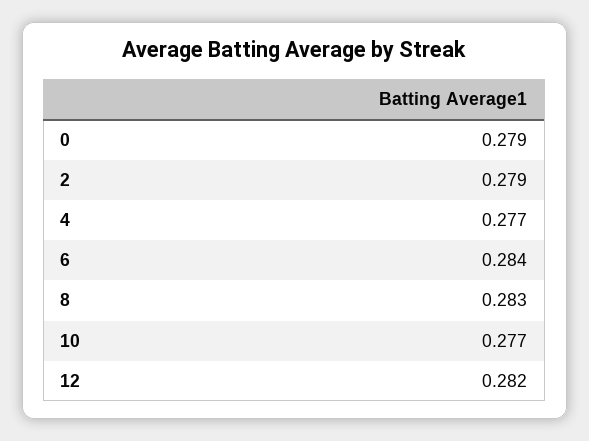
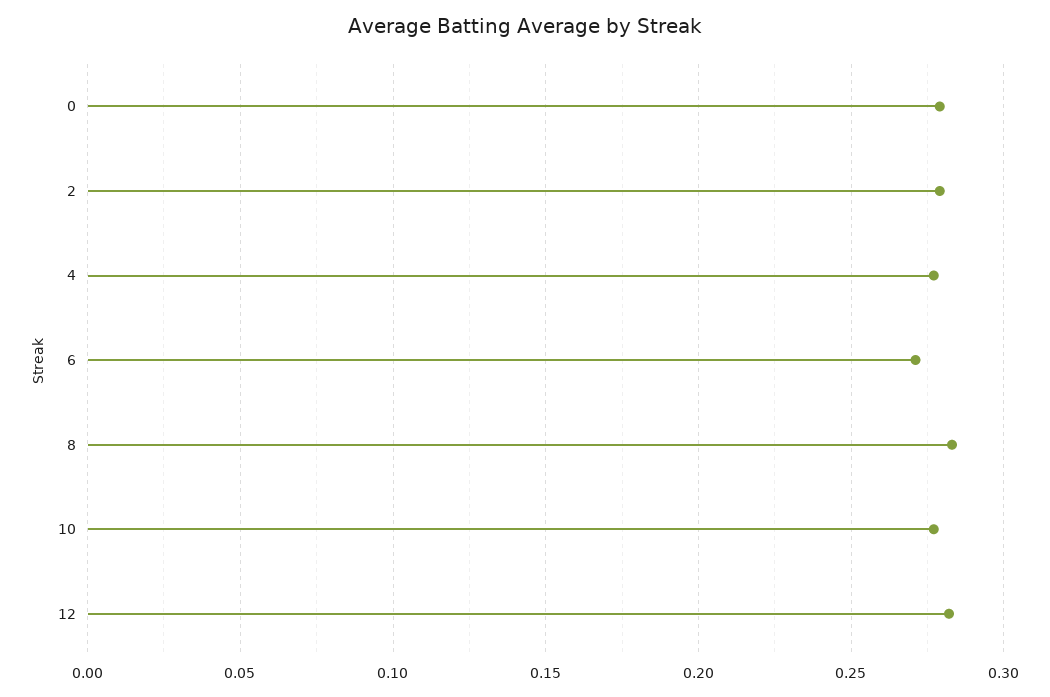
6: 0.284 -> 0.27

